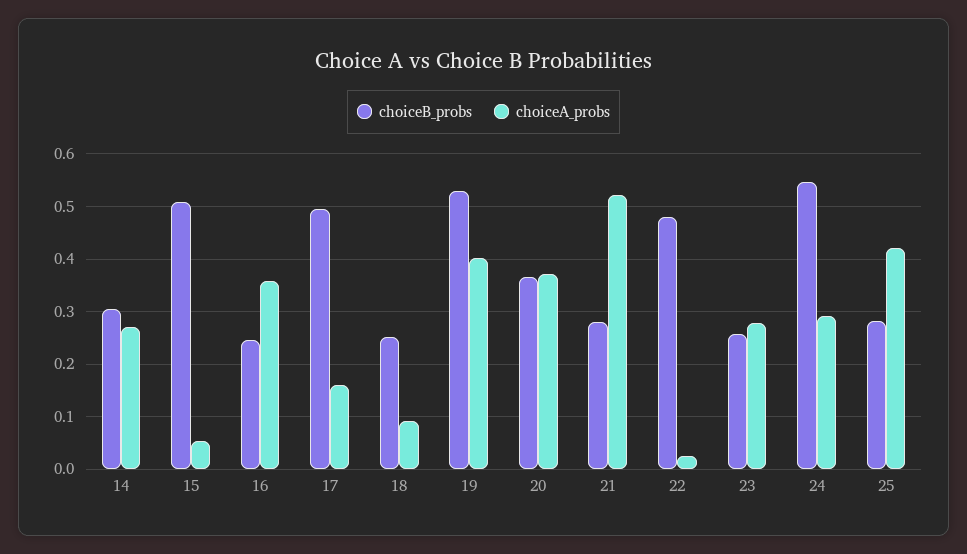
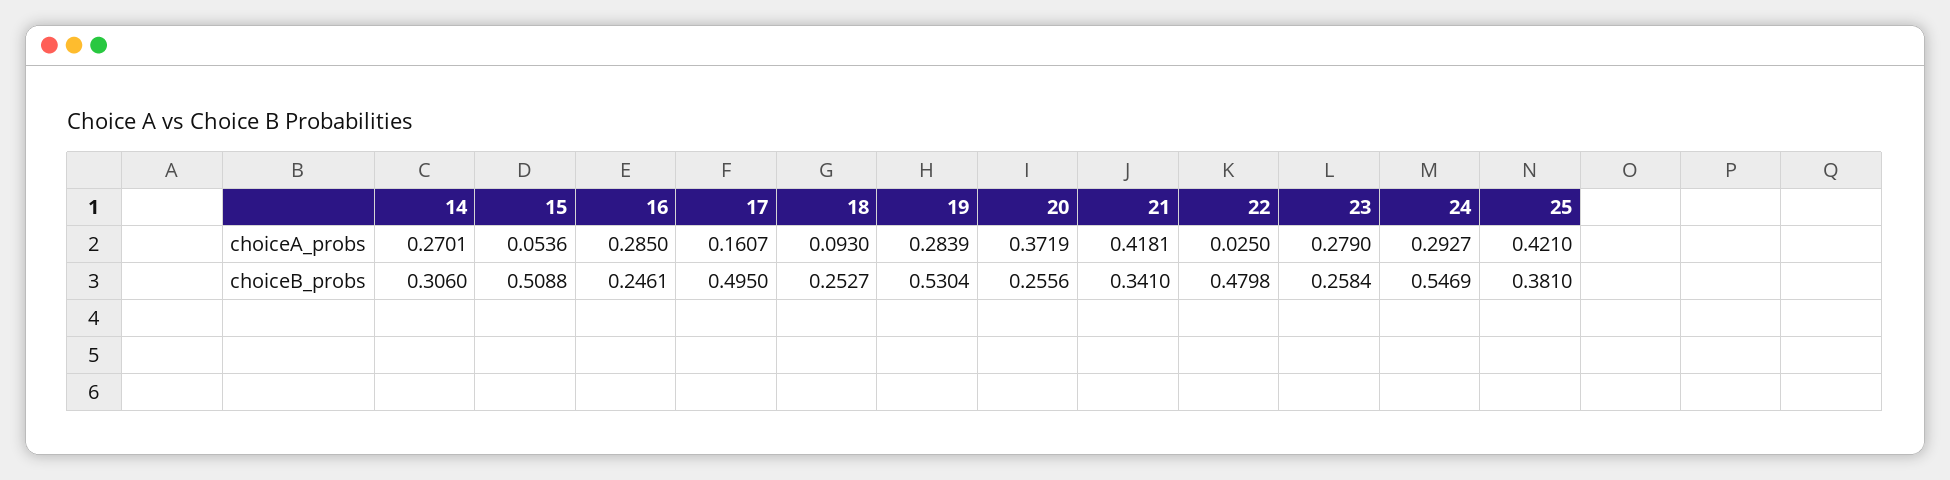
choiceA_probs, 16: 0.36 -> 0.285
choiceA_probs, 19: 0.4 -> 0.2839
choiceB_probs, 20: 0.36 -> 0.2556
choiceB_probs, 21: 0.28 -> 0.341
choiceA_probs, 21: 0.52 -> 0.4181
choiceB_probs, 25: 0.28 -> 0.381

